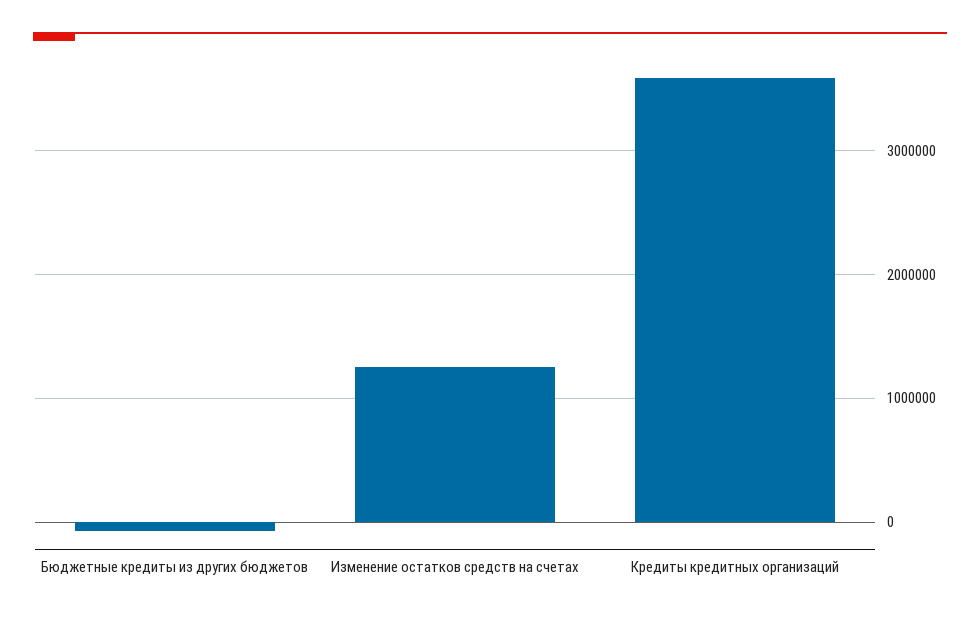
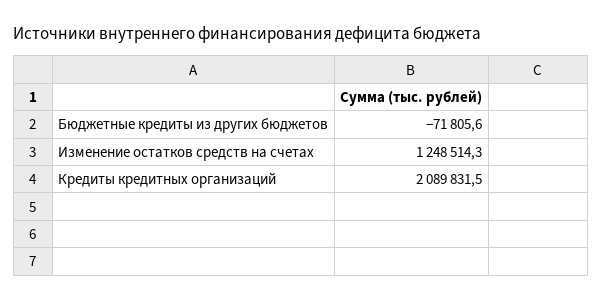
Кредиты кредитных организаций: 3600000 -> 2089831.5

